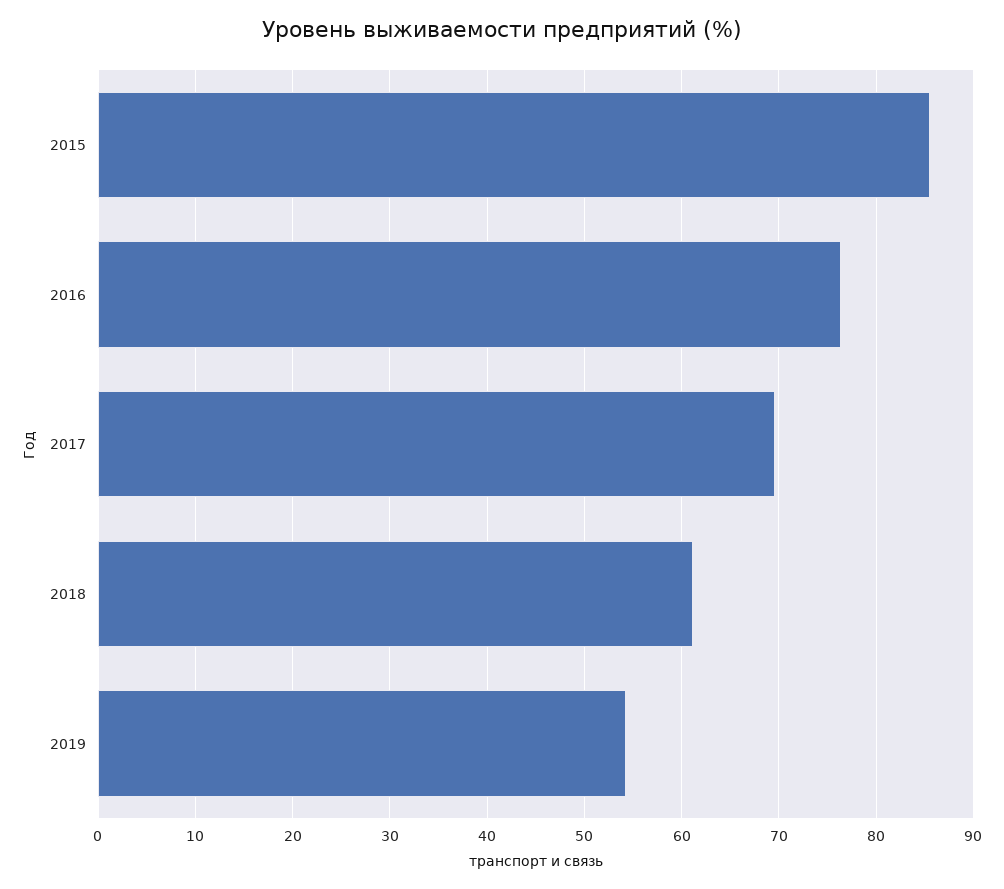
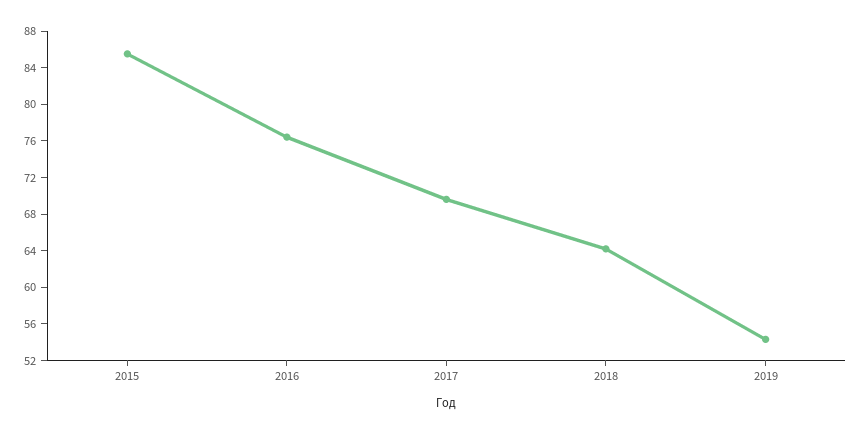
2018: 61 -> 64

